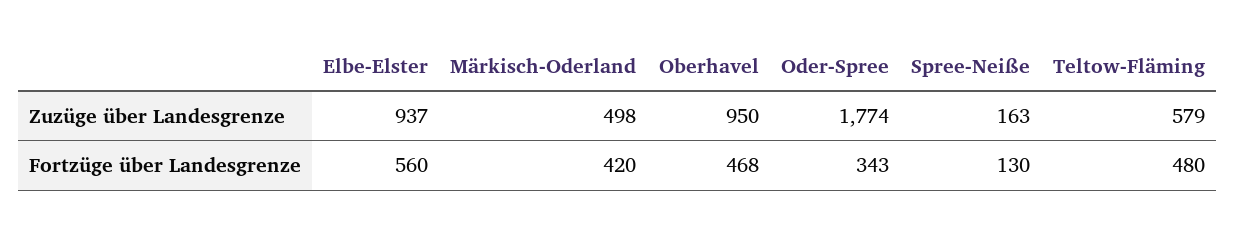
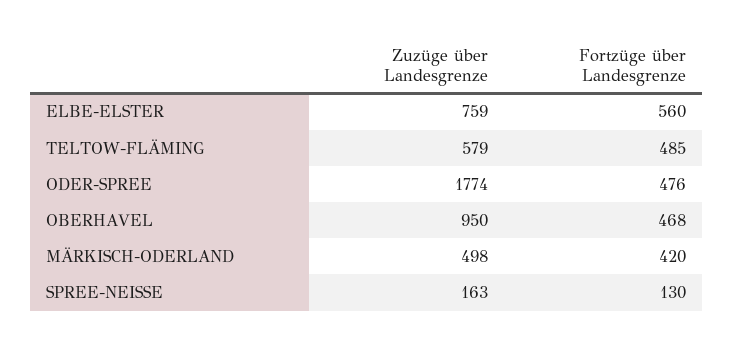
Elbe-Elster, Zuzüge über Landesgrenze: 937 -> 759
Oder-Spree, Fortzüge über Landesgrenze: 343 -> 476
Teltow-Fläming, Fortzüge über Landesgrenze: 480 -> 485

